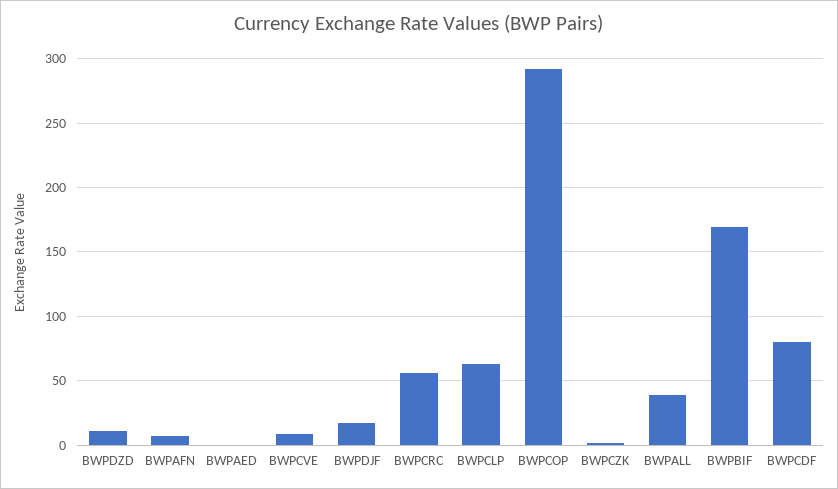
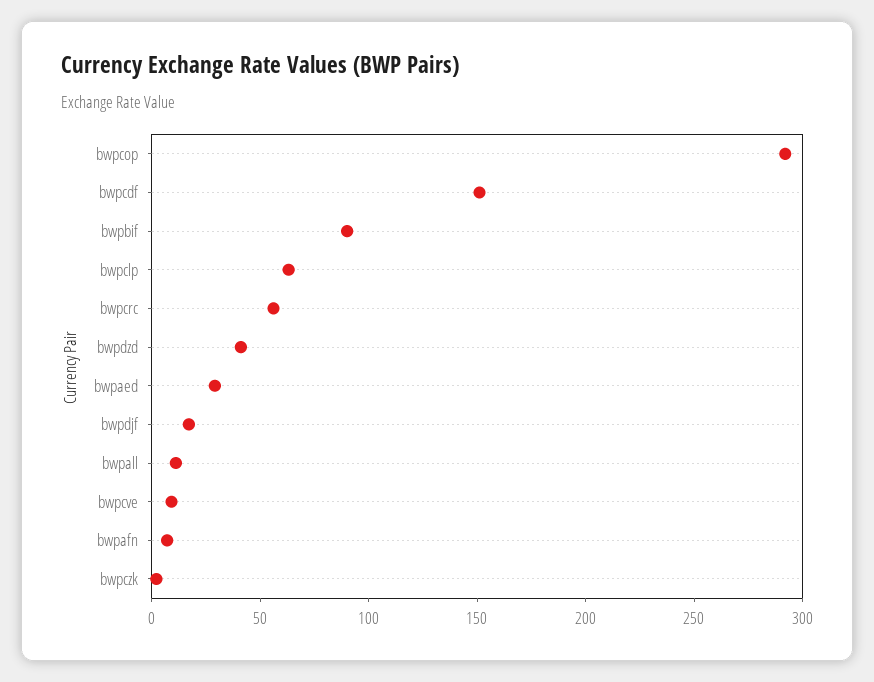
BWPDZD: 10 -> 40
BWPAED: 0 -> 30
BWPALL: 40 -> 10
BWPBIF: 170 -> 90
BWPCDF: 80 -> 150

